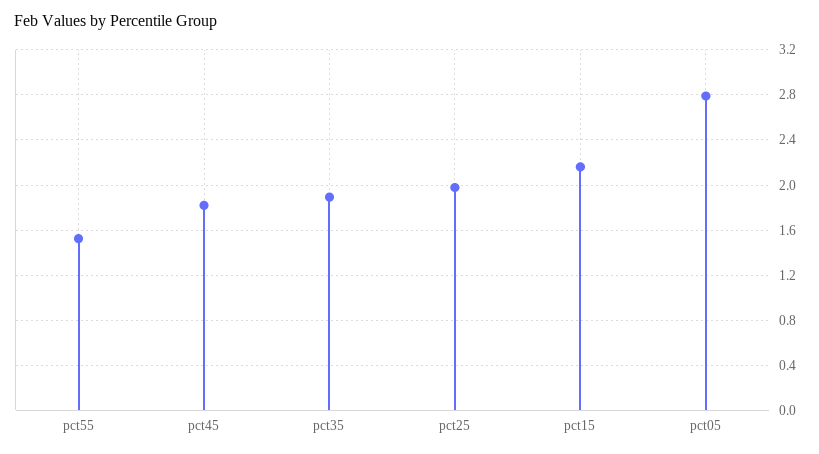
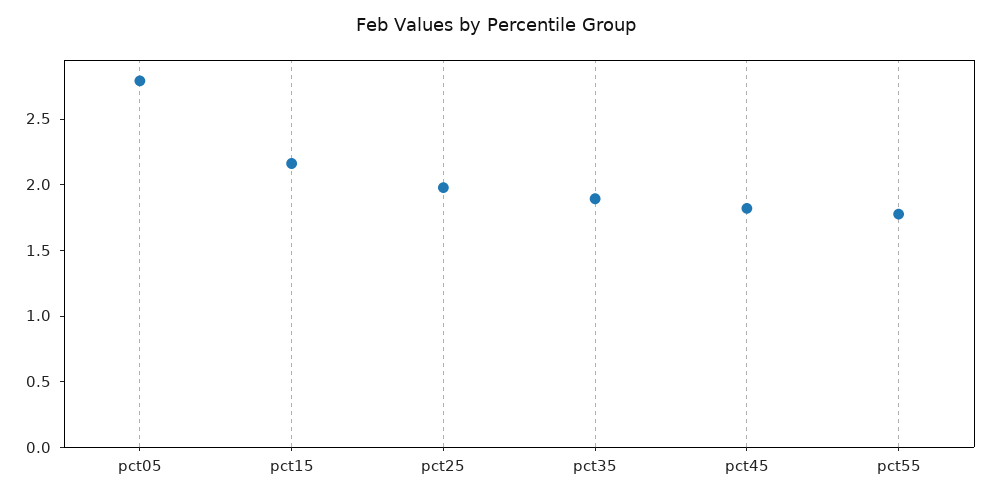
pct55: 1.5 -> 1.8

